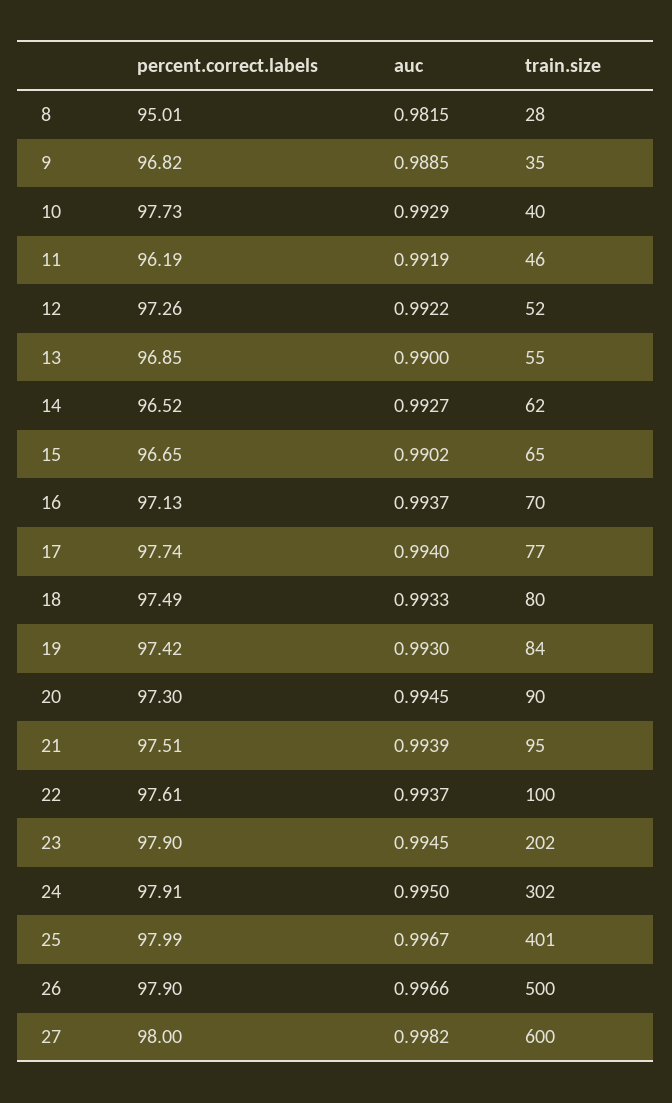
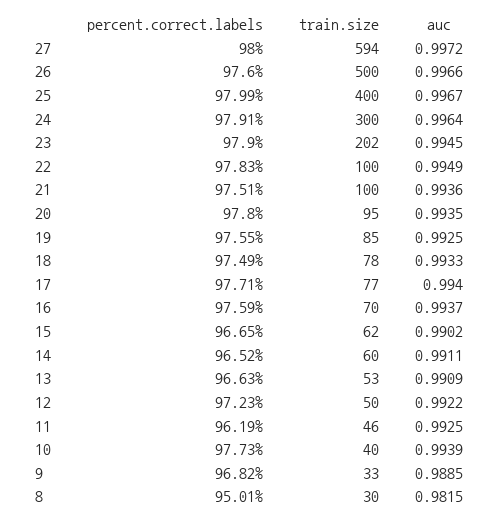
train.size, 8: 28 -> 30
train.size, 9: 35 -> 33
auc, 10: 0.9929 -> 0.9939
auc, 11: 0.9919 -> 0.9925
percent.correct.labels, 12: 97.26 -> 97.23
train.size, 12: 52 -> 50
percent.correct.labels, 13: 96.85 -> 96.63
auc, 13: 0.99 -> 0.9909
train.size, 13: 55 -> 53
auc, 14: 0.9927 -> 0.9911
train.size, 14: 62 -> 60
train.size, 15: 65 -> 62
percent.correct.labels, 16: 97.13 -> 97.59
percent.correct.labels, 17: 97.74 -> 97.71
train.size, 18: 80 -> 78
percent.correct.labels, 19: 97.42 -> 97.55
auc, 19: 0.993 -> 0.9925
train.size, 19: 84 -> 85
percent.correct.labels, 20: 97.3 -> 97.8
auc, 20: 0.9945 -> 0.9935
train.size, 20: 90 -> 95
auc, 21: 0.9939 -> 0.9936
train.size, 21: 95 -> 100
percent.correct.labels, 22: 97.61 -> 97.83
auc, 22: 0.9937 -> 0.9949
auc, 24: 0.995 -> 0.9964
train.size, 24: 302 -> 300
train.size, 25: 401 -> 400
percent.correct.labels, 26: 97.9 -> 97.6
auc, 27: 0.9982 -> 0.9972
train.size, 27: 600 -> 594

